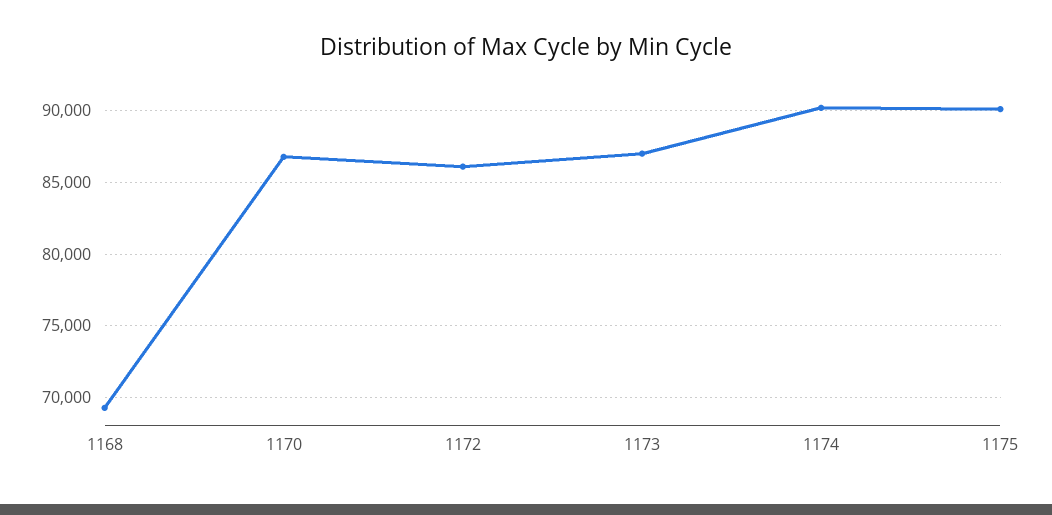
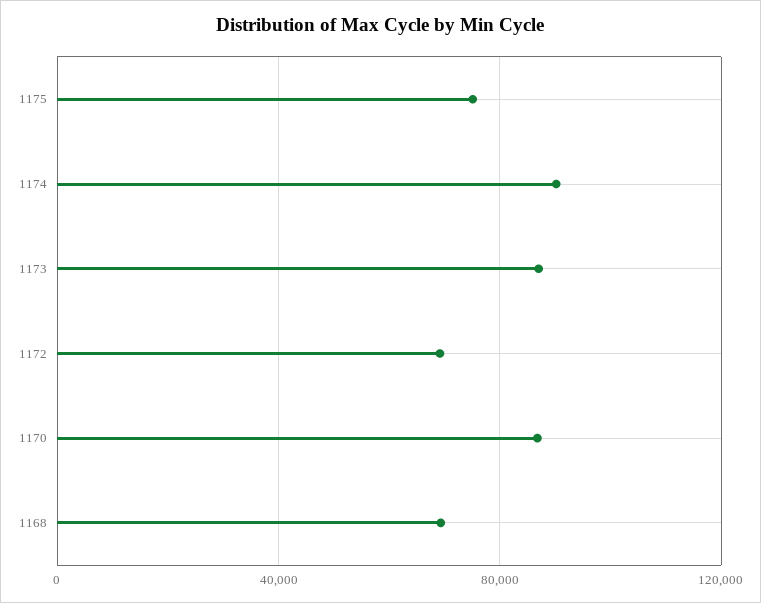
1172: 86000 -> 70000
1175: 90000 -> 75000

